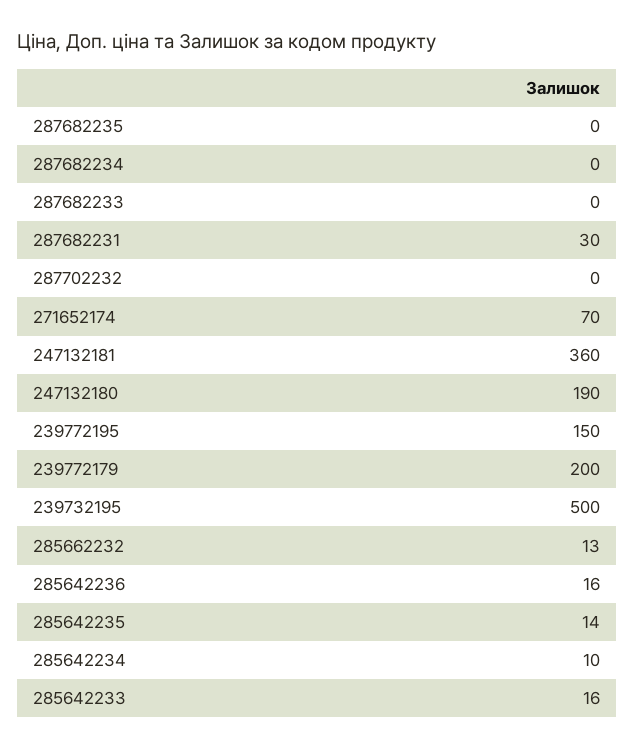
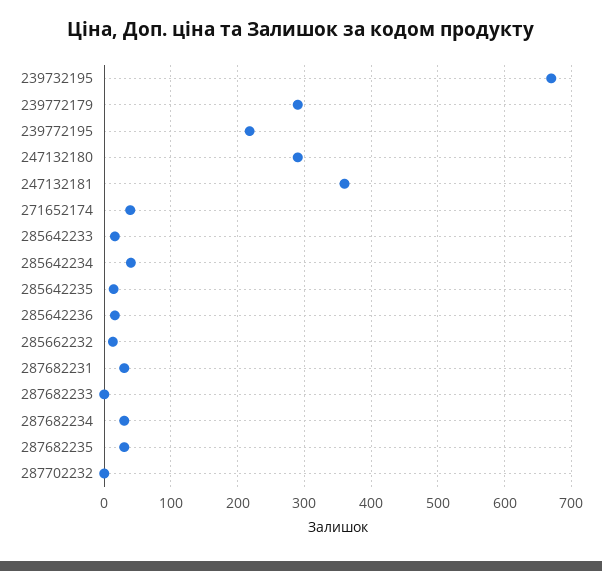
287682235: 0 -> 30
287682234: 0 -> 30
271652174: 70 -> 40
247132180: 190 -> 290
239772195: 150 -> 220
239772179: 200 -> 290
239732195: 500 -> 670
285642234: 10 -> 40

